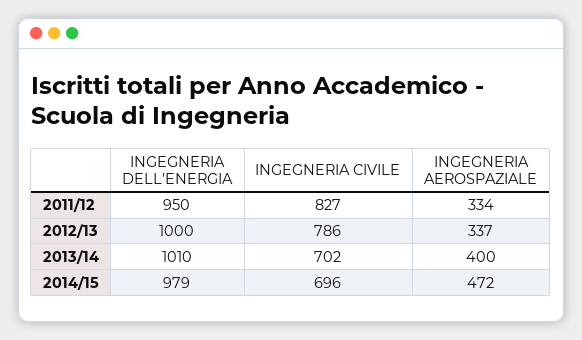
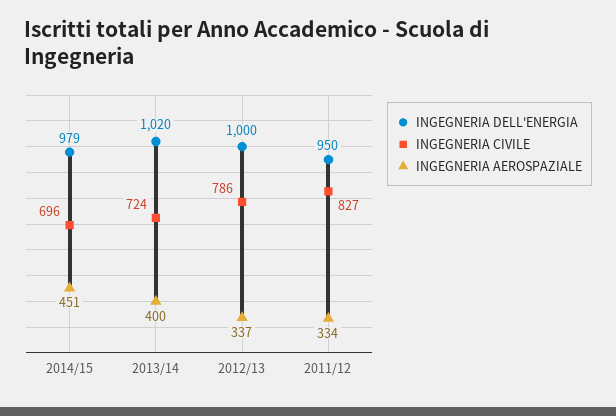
INGEGNERIA DELL'ENERGIA, 2013/14: 1010 -> 1020
INGEGNERIA CIVILE, 2013/14: 702 -> 724
INGEGNERIA AEROSPAZIALE, 2014/15: 472 -> 451

